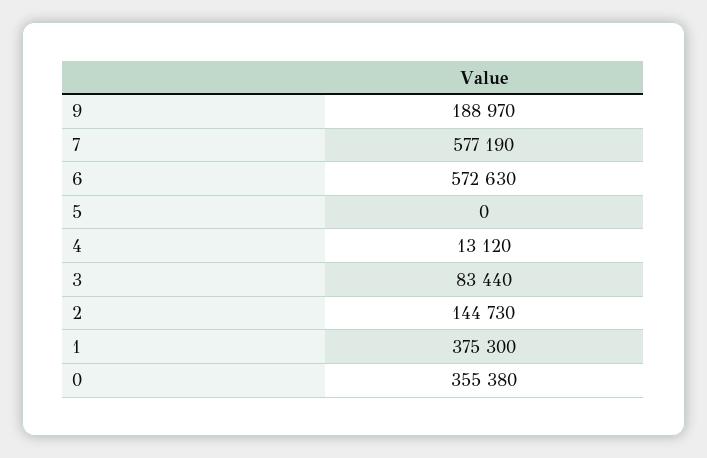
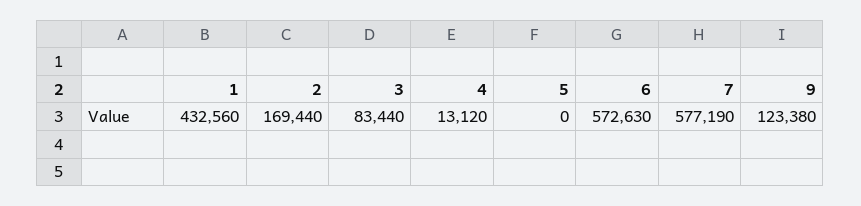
9: 188970 -> 123380
2: 144730 -> 169440
1: 375300 -> 432560
0: 355380 -> none

